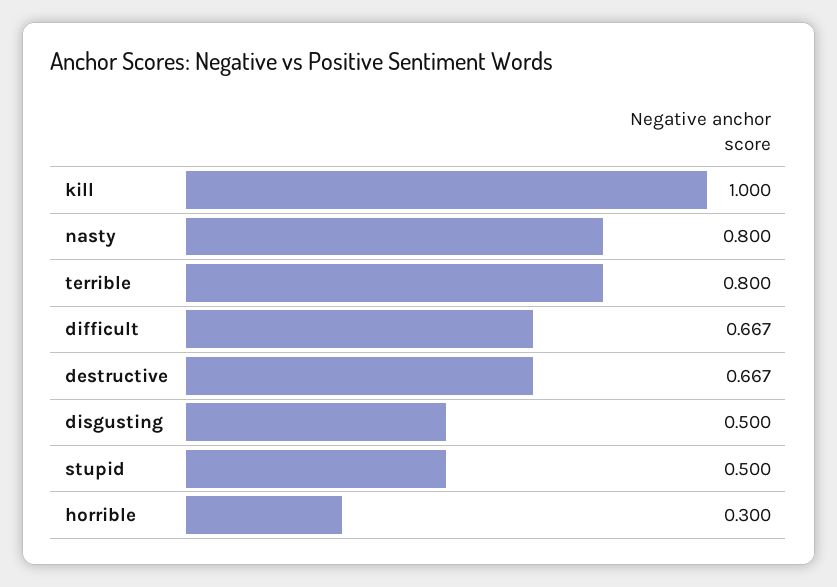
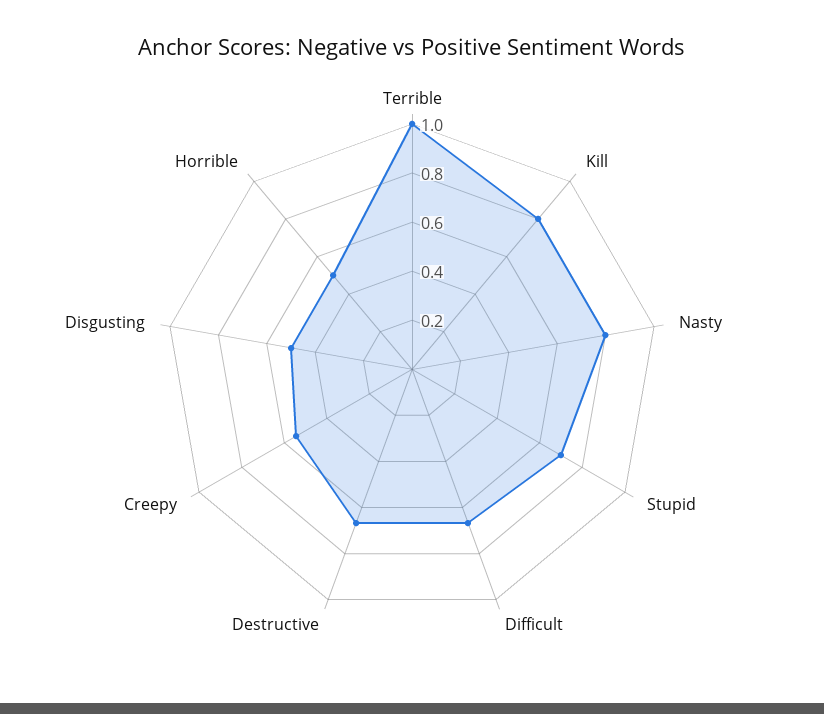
kill: 1 -> 0.8
terrible: 0.8 -> 1
stupid: 0.5 -> 0.7
horrible: 0.3 -> 0.5
Creepy: none -> 0.55

